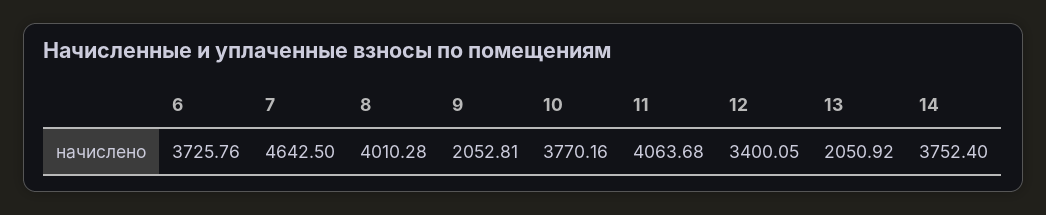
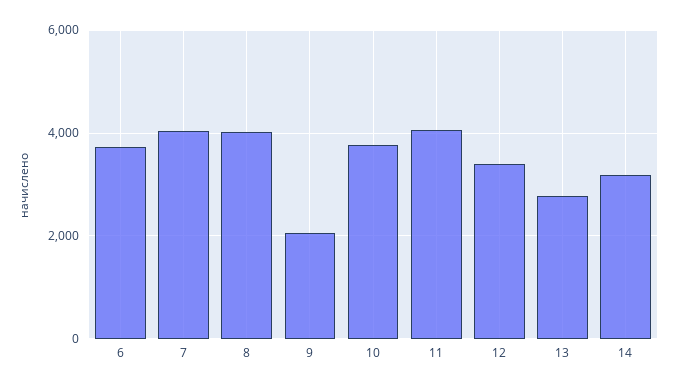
7: 4642.5 -> 4000
13: 2050.92 -> 2800
14: 3752.4 -> 3200

